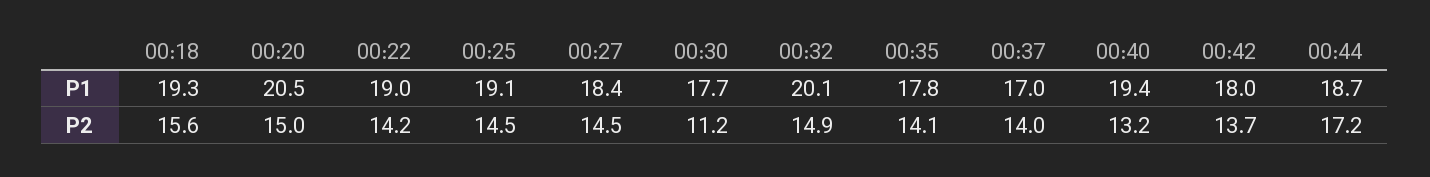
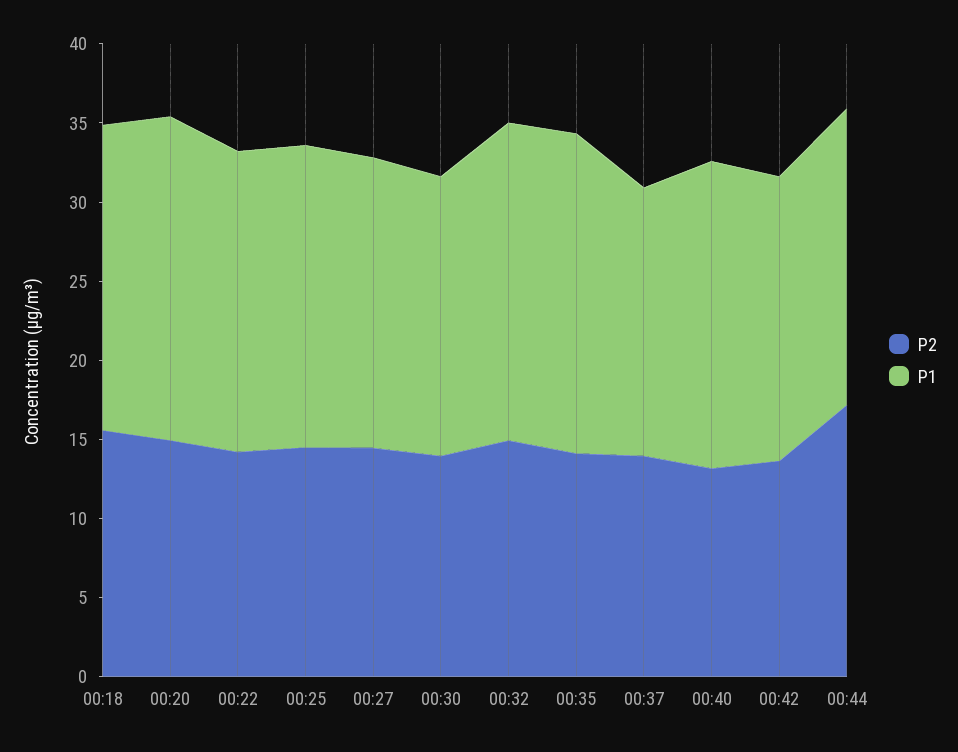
P1, 00:35: 17.8 -> 20
P2, 00:30: 11.2 -> 14

